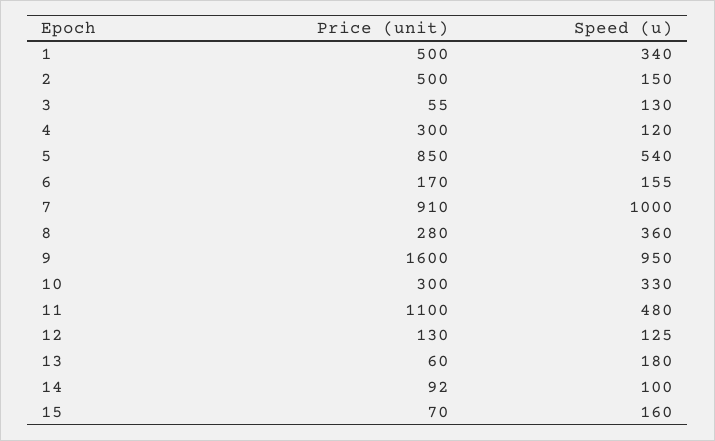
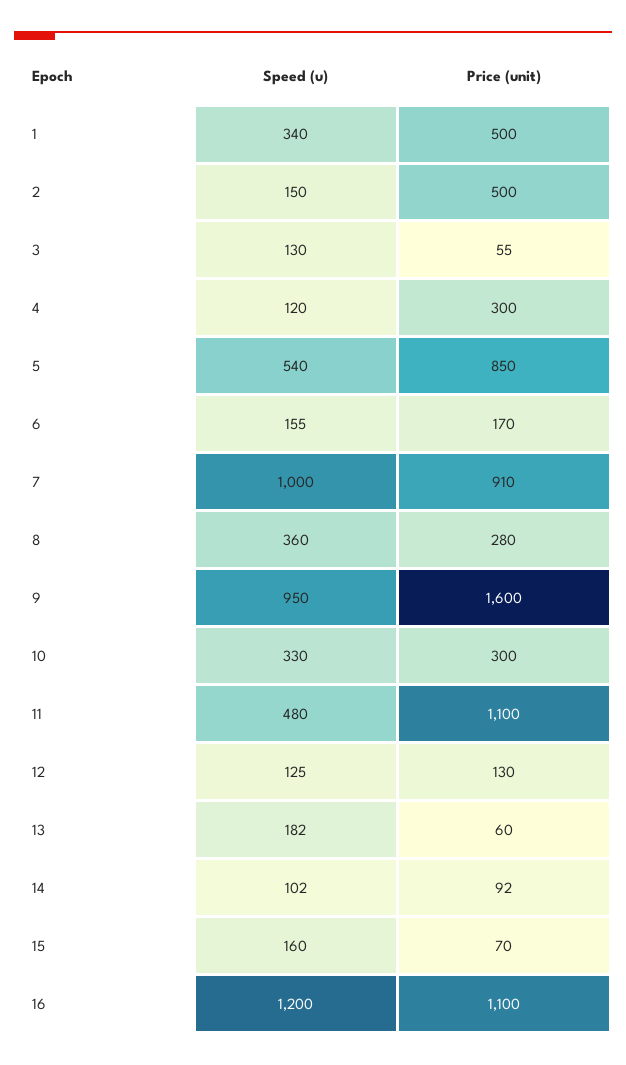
Speed (u), 13: 180 -> 182
Speed (u), 14: 100 -> 102
Speed (u), 16: none -> 1200
Price (unit), 16: none -> 1100

